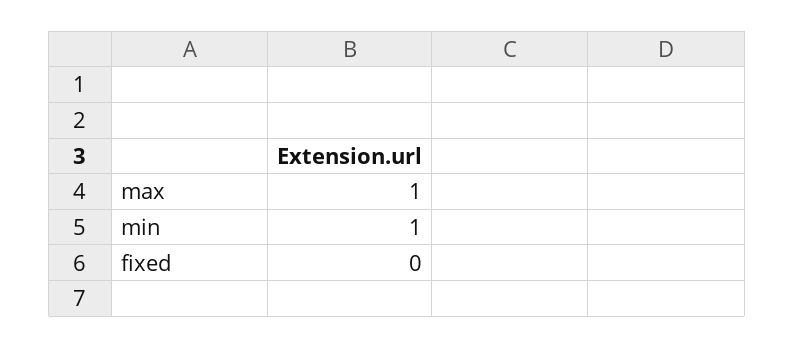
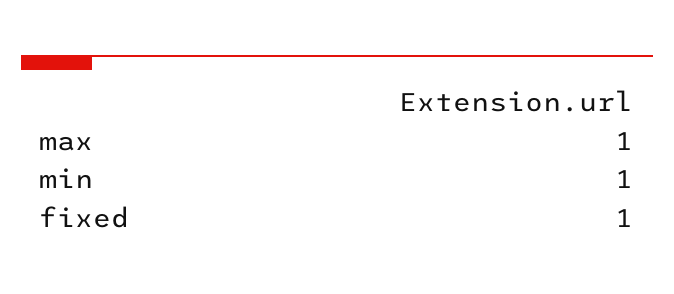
fixed: 0 -> 1

